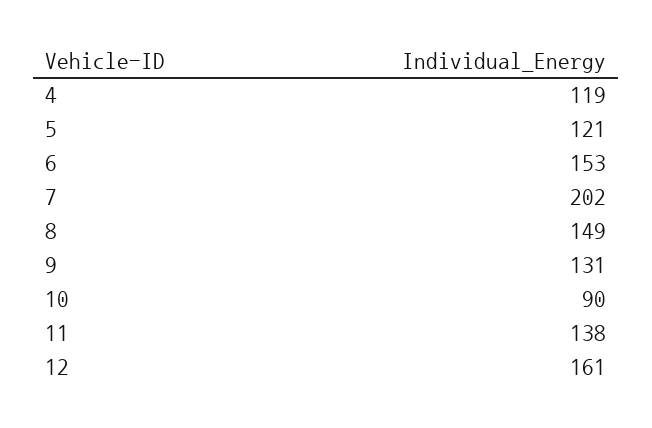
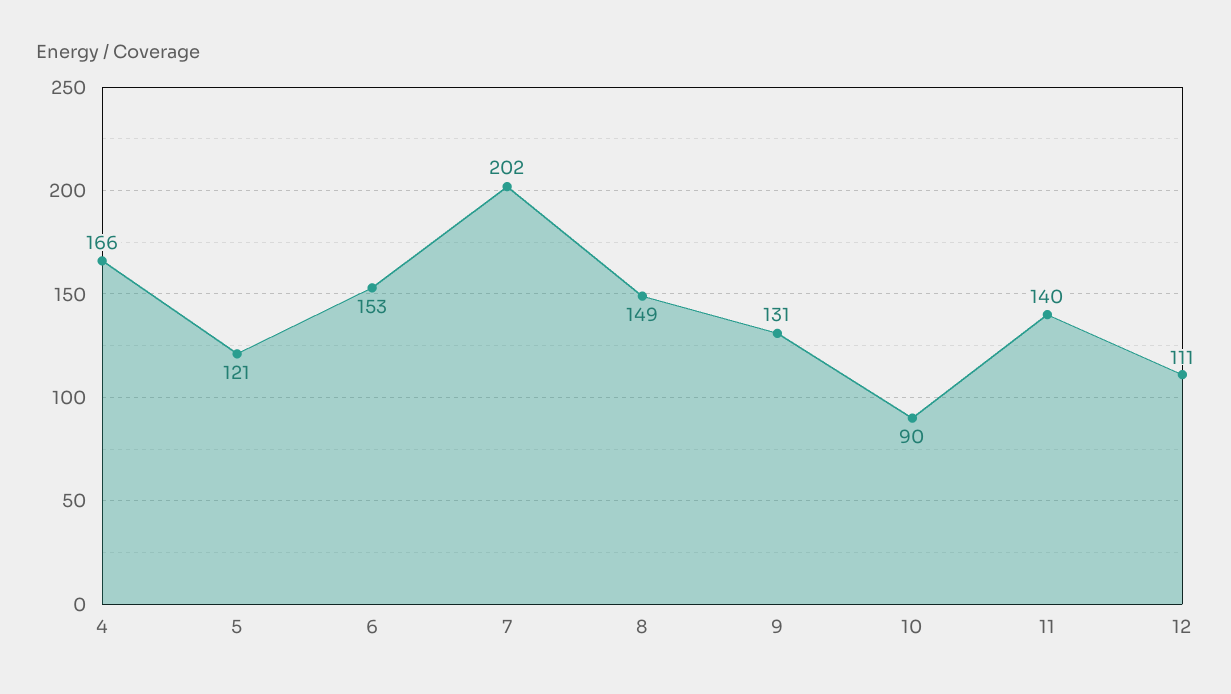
4: 119 -> 166
11: 138 -> 140
12: 161 -> 111

